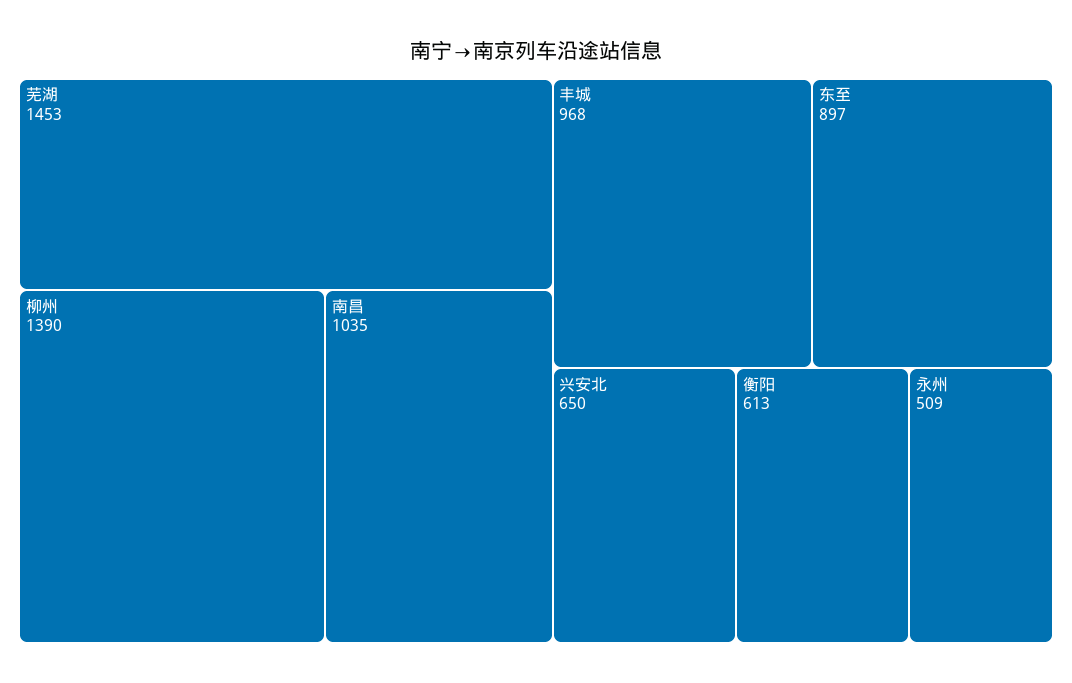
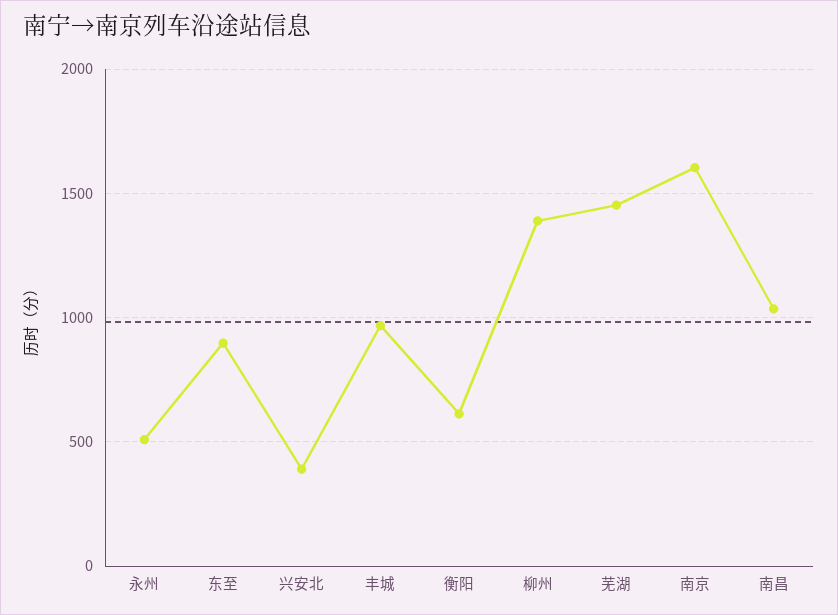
兴安北: 650 -> 400
南京: none -> 1600

